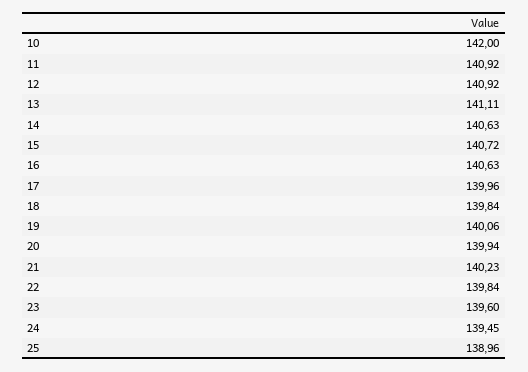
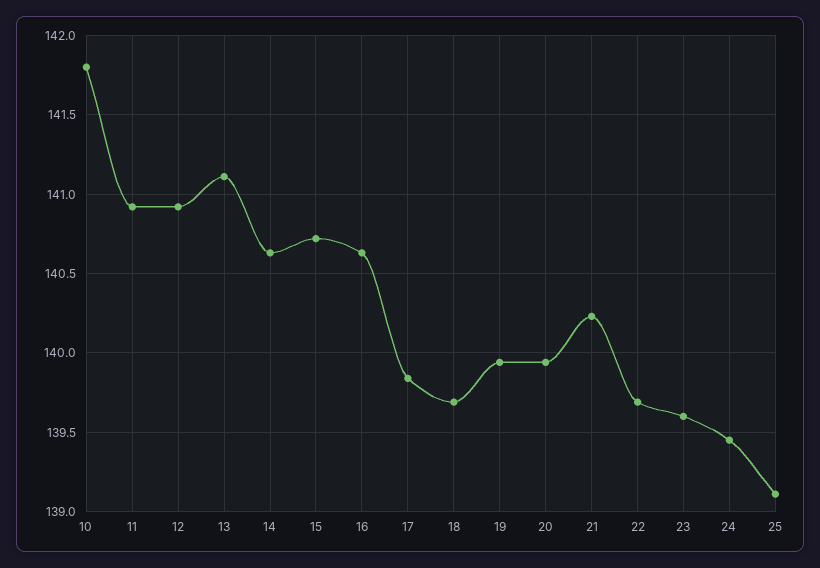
10: 142 -> 141.8
17: 139.96 -> 139.85
18: 139.84 -> 139.7
19: 140.06 -> 139.95
22: 139.84 -> 139.7
25: 138.96 -> 139.1

